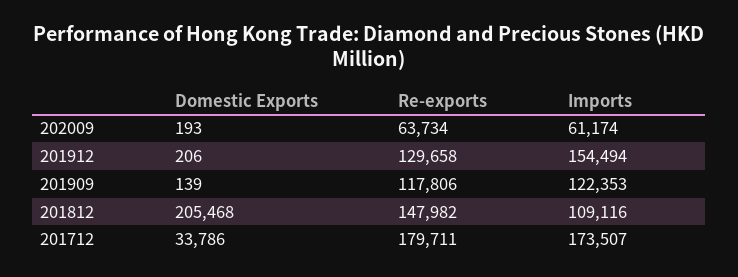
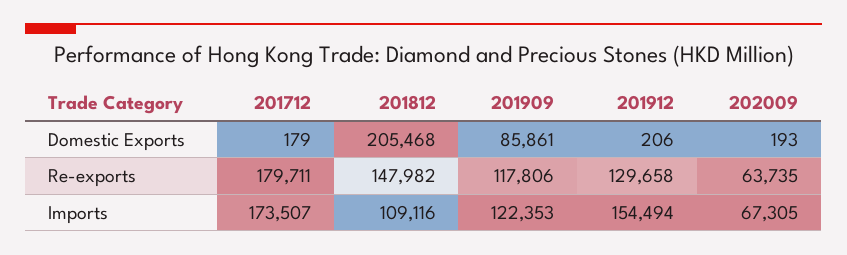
Re-exports, 202009: 63734 -> 63735
Imports, 202009: 61174 -> 67305
Domestic Exports, 201909: 139 -> 85861
Domestic Exports, 201712: 33786 -> 179

